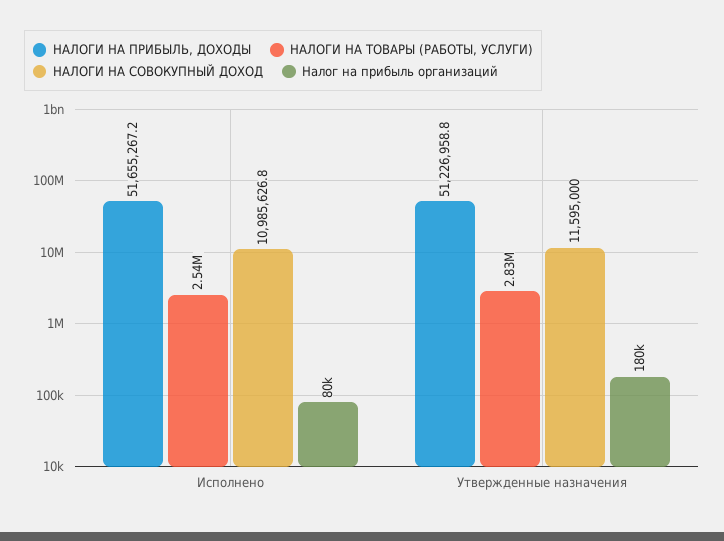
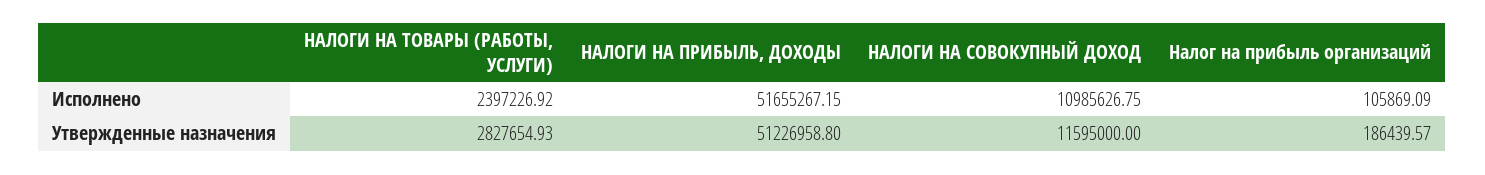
НАЛОГИ НА ТОВАРЫ (РАБОТЫ, УСЛУГИ), Исполнено: 2540000 -> 2397226.92
Налог на прибыль организаций, Исполнено: 80000 -> 105869.09
Налог на прибыль организаций, Утвержденные назначения: 180000 -> 186439.57

